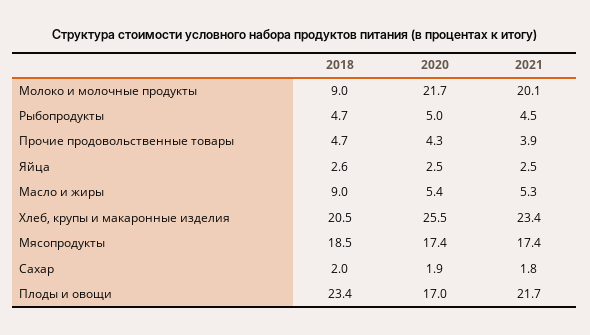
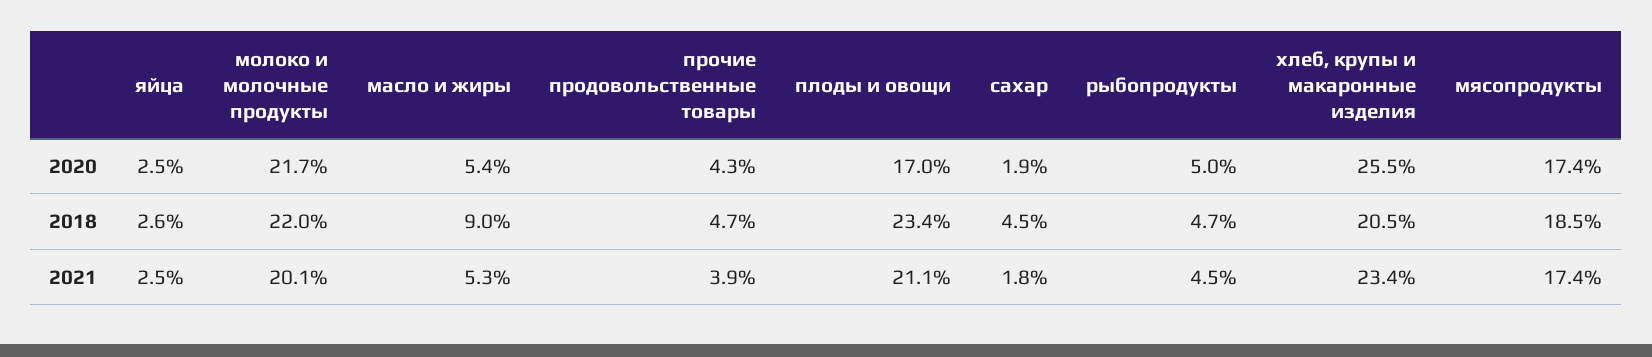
2018, Молоко и молочные продукты: 9 -> 22
2018, Сахар: 2 -> 4.5
2021, Плоды и овощи: 21.7 -> 21.1

